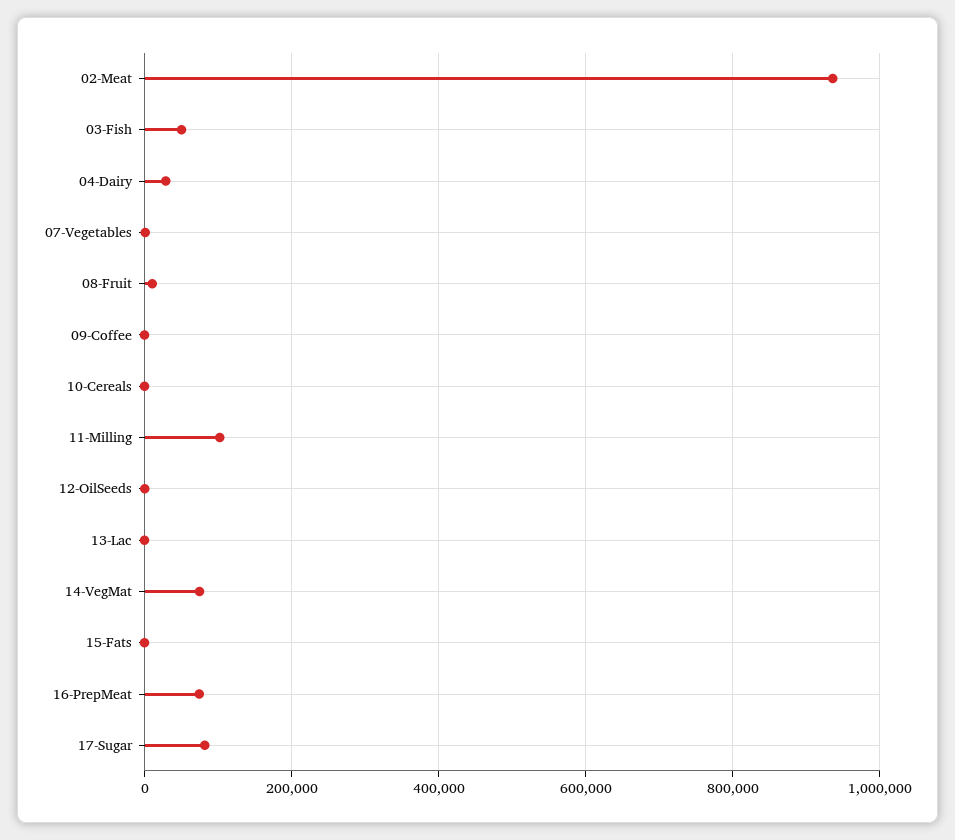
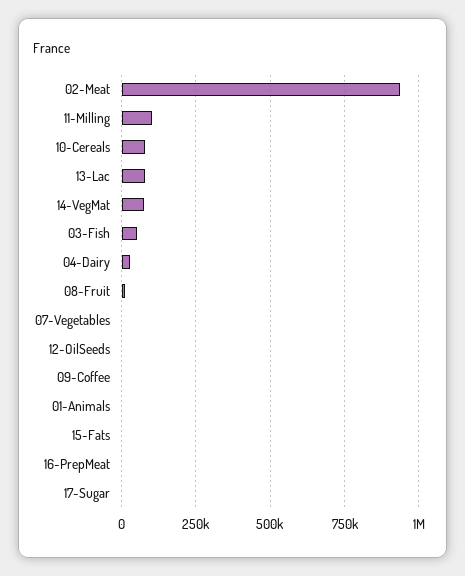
10-Cereals: 0 -> 75000
13-Lac: 0 -> 75000
16-PrepMeat: 80000 -> 0
17-Sugar: 80000 -> 0
01-Animals: none -> 0

